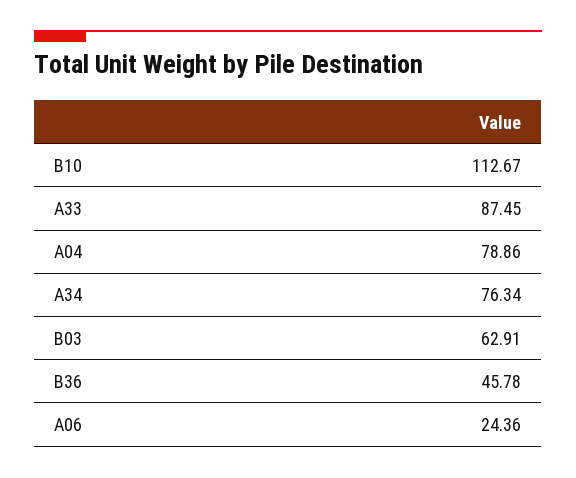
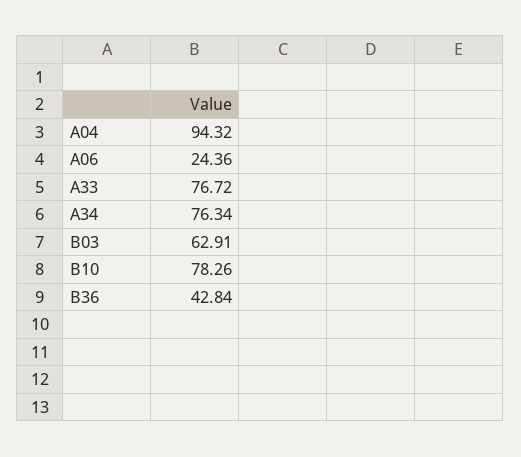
B10: 112.67 -> 78.26
A33: 87.45 -> 76.72
A04: 78.86 -> 94.32
B36: 45.78 -> 42.84

